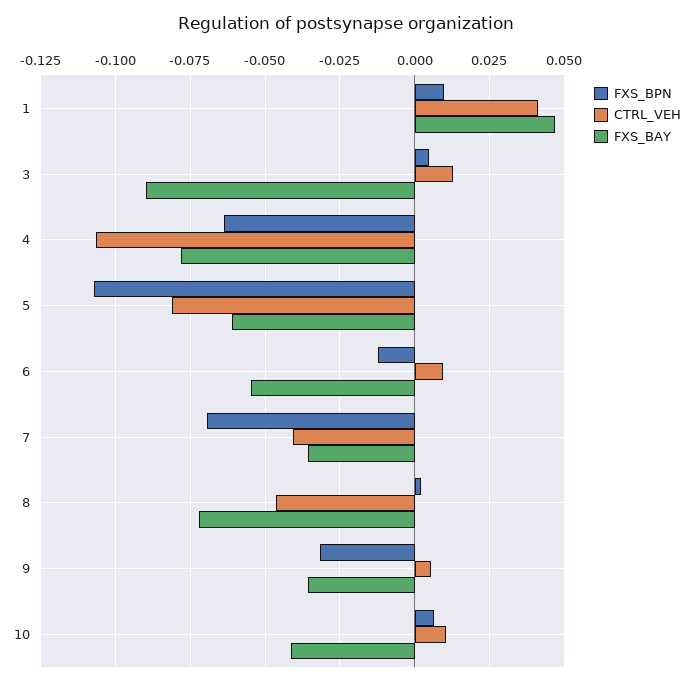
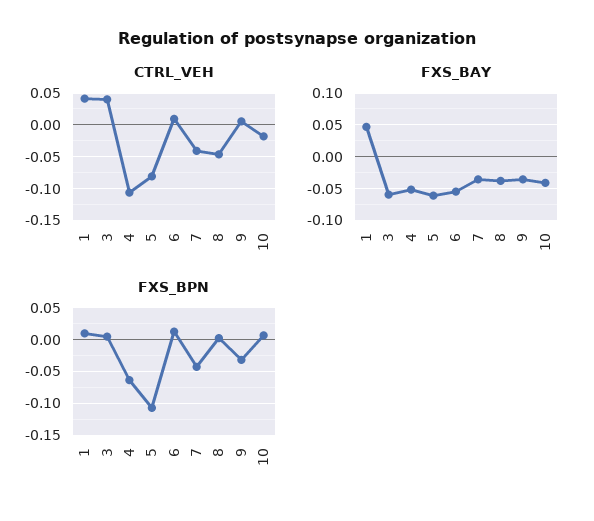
CTRL_VEH, 3: 0.0125 -> 0.04
FXS_BAY, 3: -0.09 -> -0.06
FXS_BAY, 4: -0.0775 -> -0.05
FXS_BPN, 6: -0.0125 -> 0.01
FXS_BPN, 7: -0.07 -> -0.04
FXS_BAY, 8: -0.0725 -> -0.04
CTRL_VEH, 10: 0.01 -> -0.02

